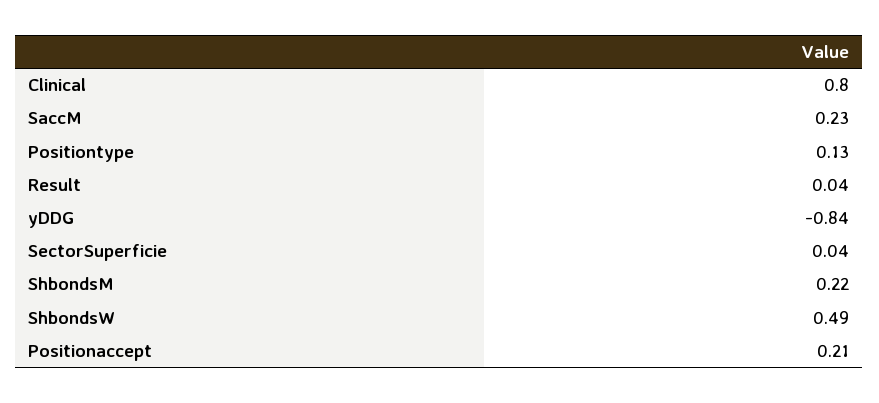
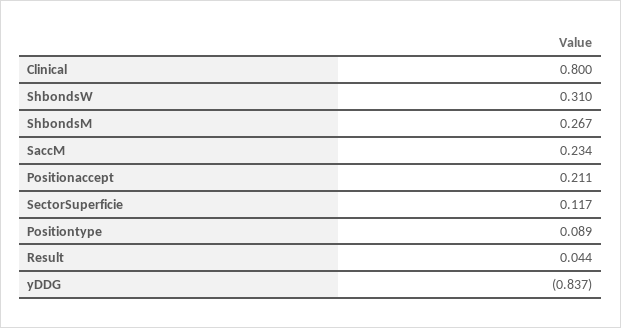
Positiontype: 0.13 -> 0.089
SectorSuperficie: 0.04 -> 0.117
ShbondsM: 0.22 -> 0.267
ShbondsW: 0.49 -> 0.31

